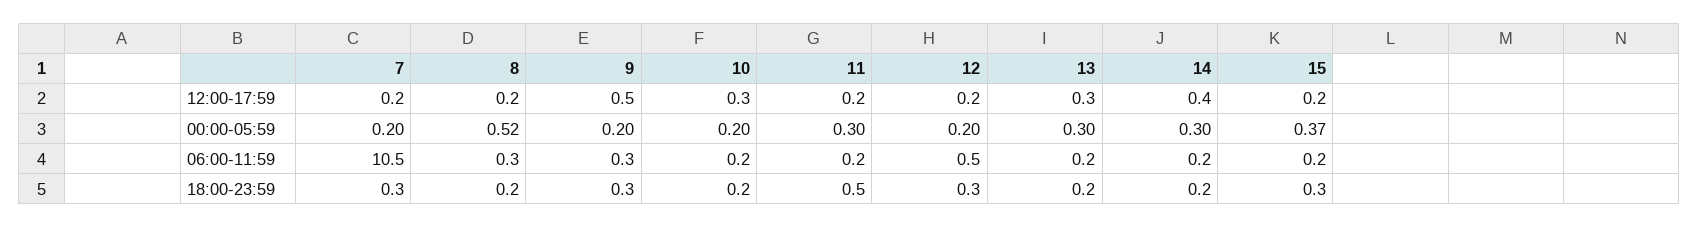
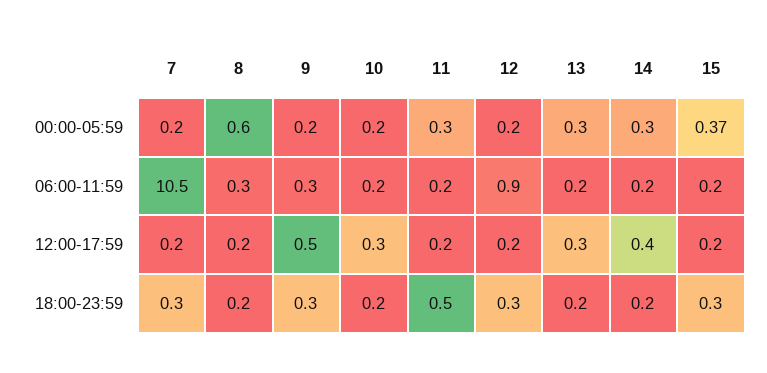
8, 00:00-05:59: 0.52 -> 0.6
12, 06:00-11:59: 0.5 -> 0.9

